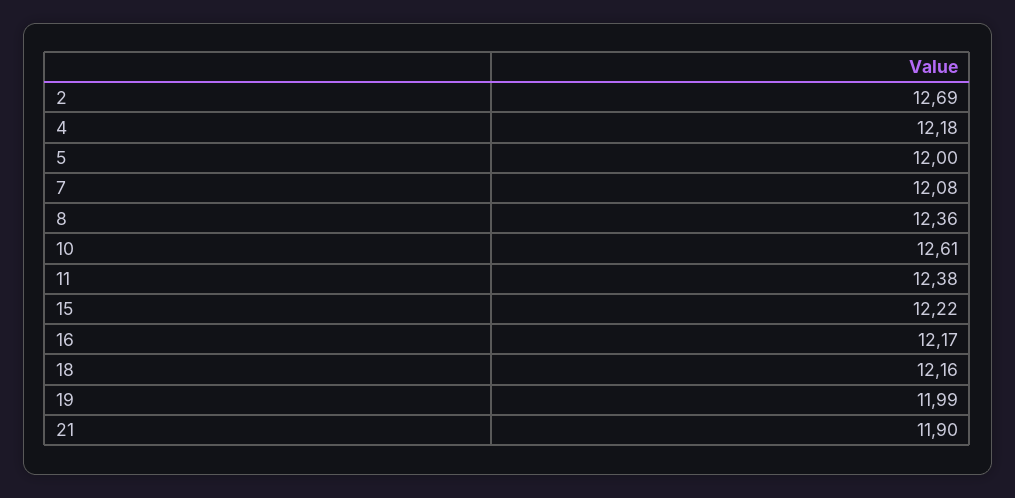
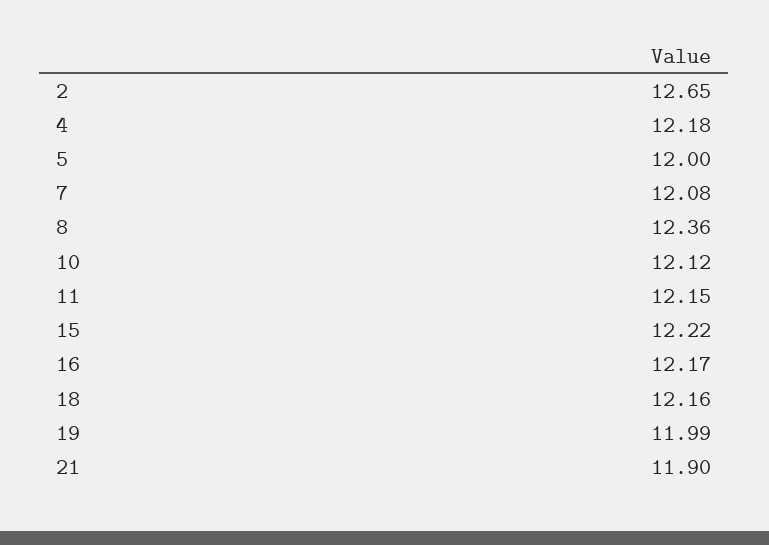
2: 12.69 -> 12.65
10: 12.61 -> 12.12
11: 12.38 -> 12.15

